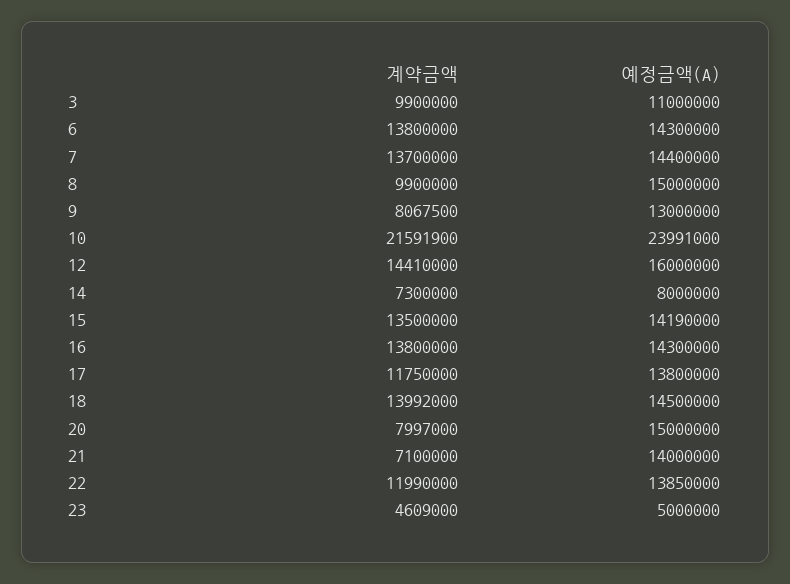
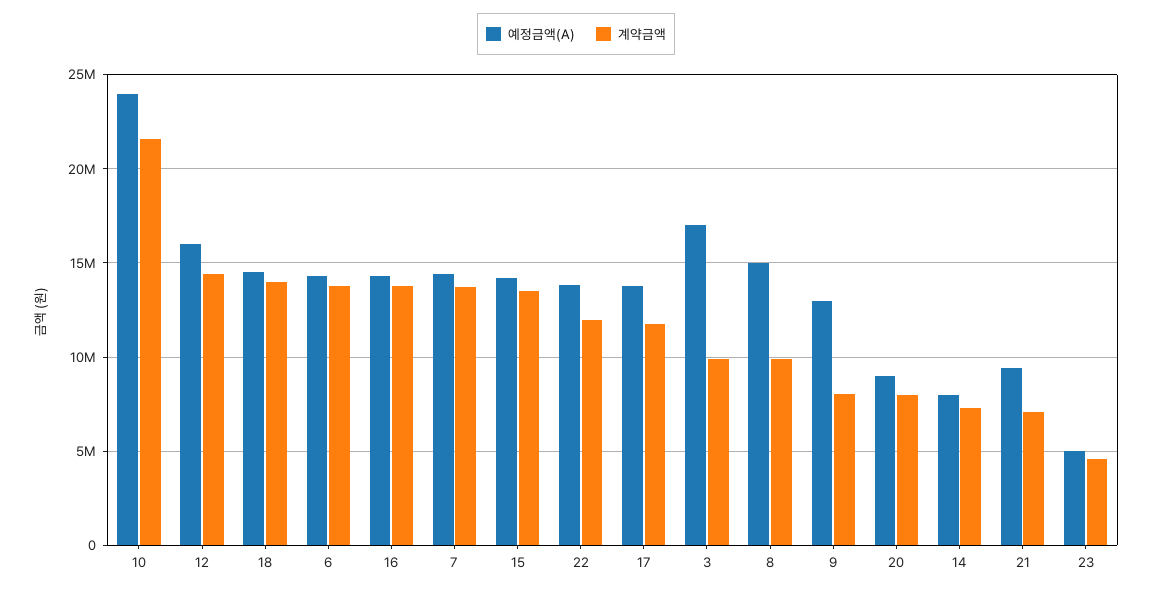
예정금액(A), 3: 11000000 -> 17000000
예정금액(A), 20: 15000000 -> 9000000
예정금액(A), 21: 14000000 -> 9500000

